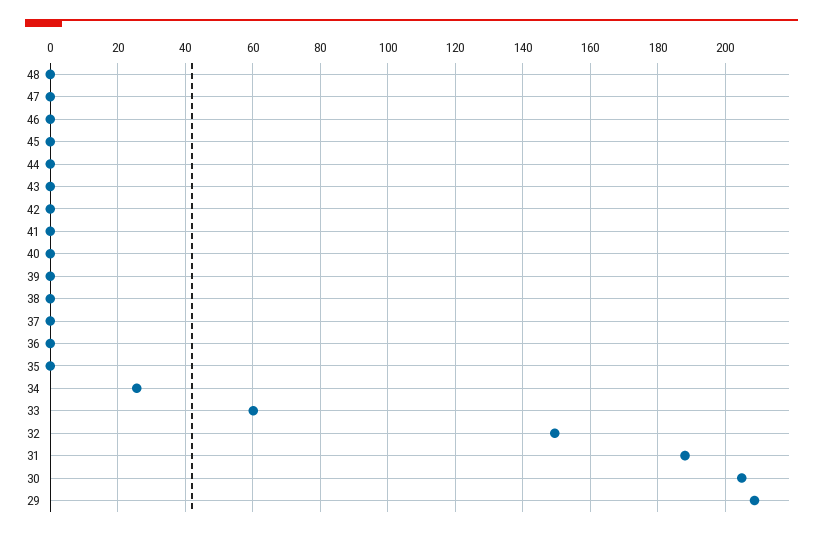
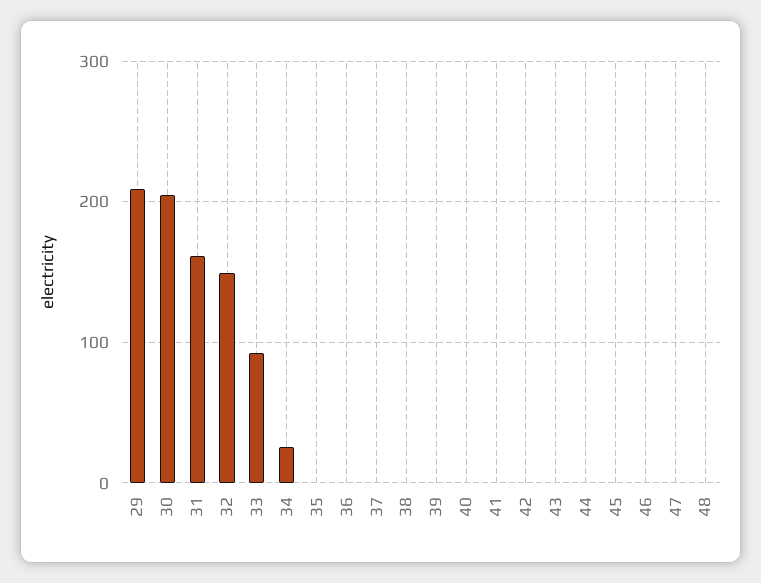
33: 60 -> 90
31: 188 -> 160

